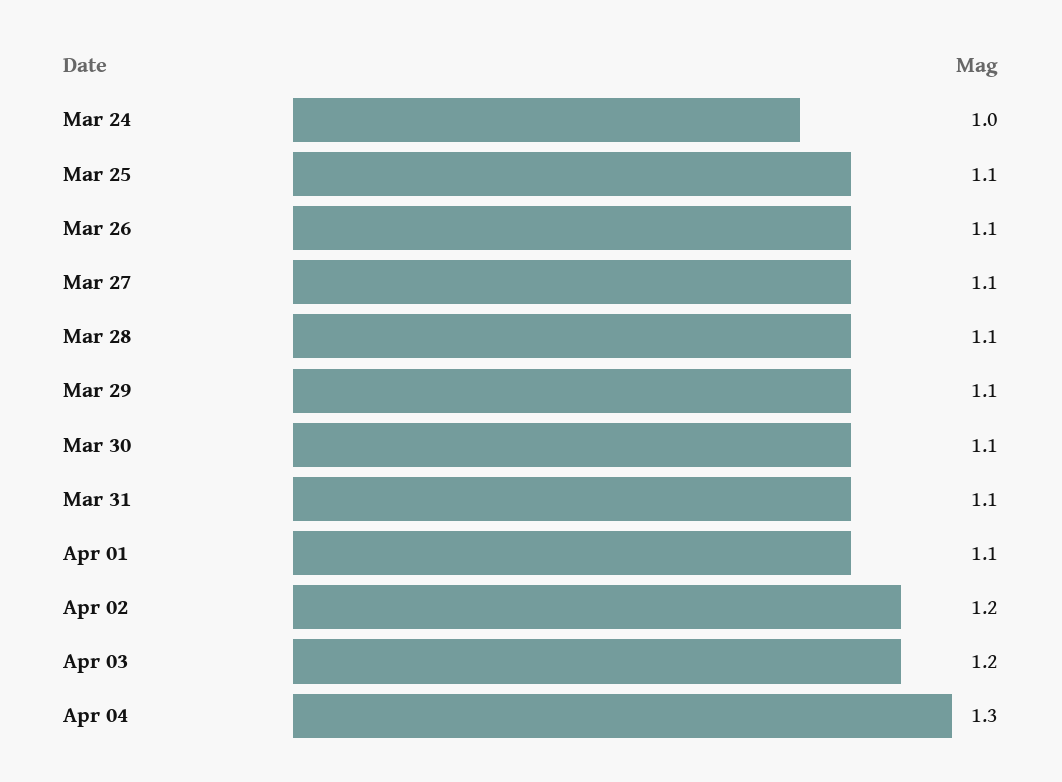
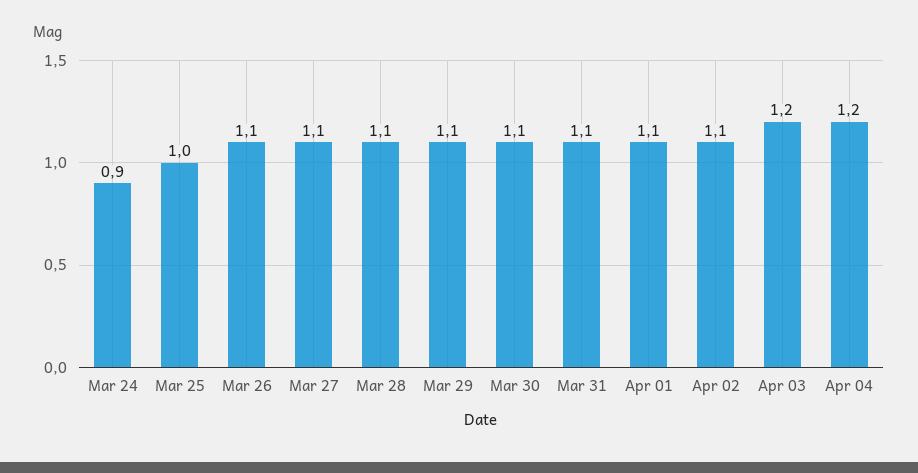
Mar 24: 1 -> 0.9
Mar 25: 1.1 -> 1
Apr 02: 1.2 -> 1.1
Apr 04: 1.3 -> 1.2

